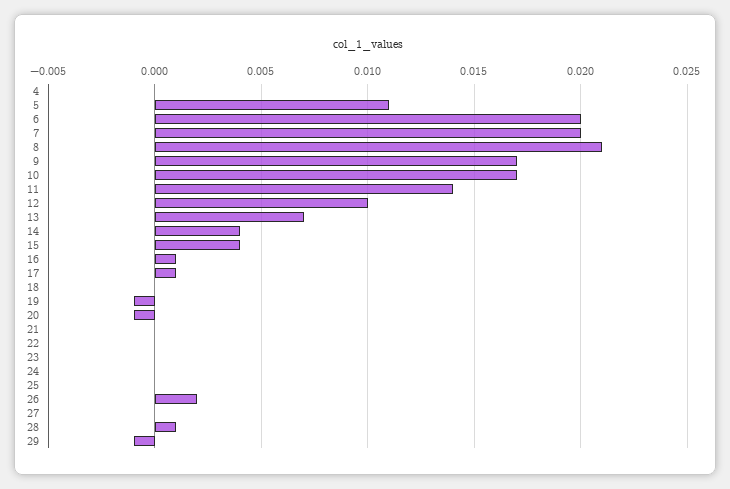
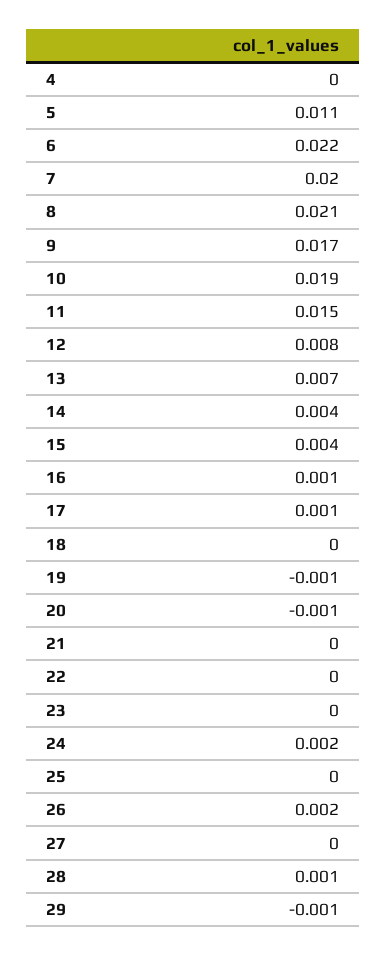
6: 0.02 -> 0.022
10: 0.017 -> 0.019
11: 0.014 -> 0.015
12: 0.01 -> 0.008
24: 0 -> 0.002

